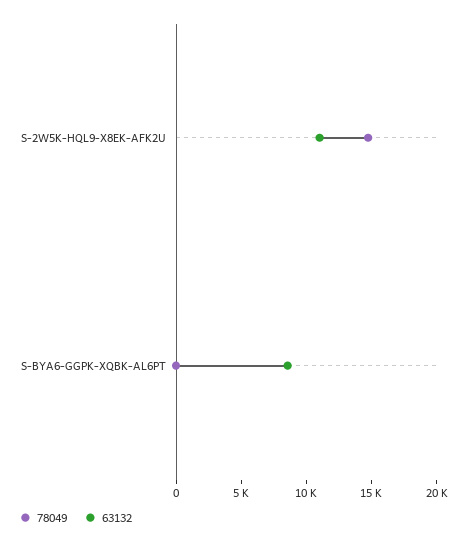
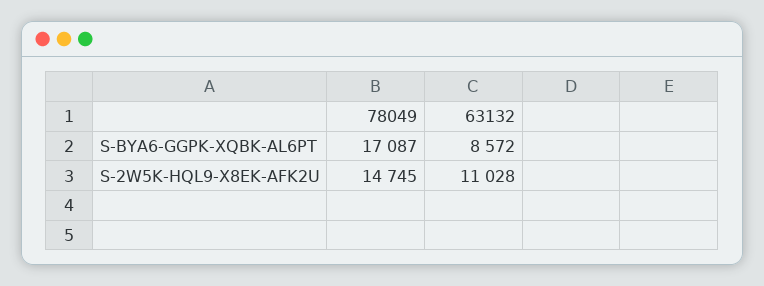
78049, S-BYA6-GGPK-XQBK-AL6PT: 0 -> 17087

